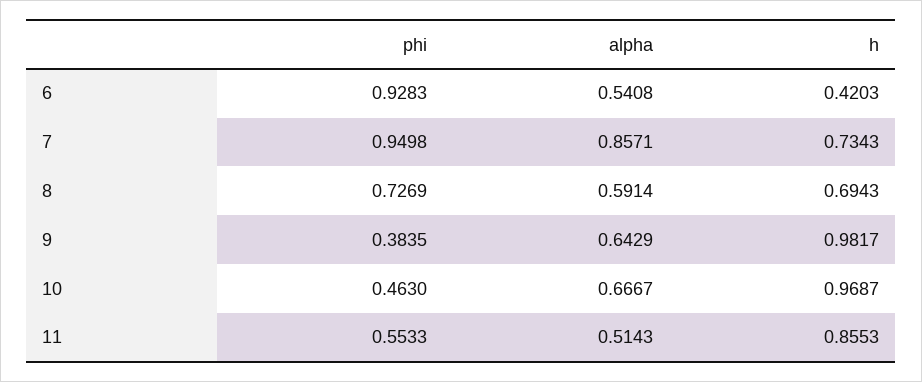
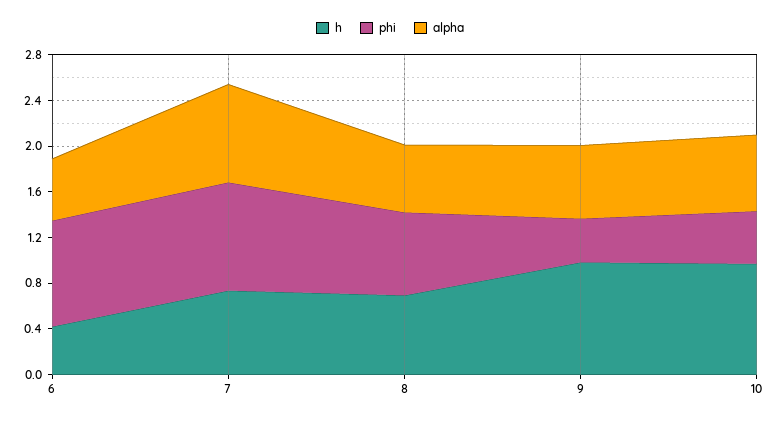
phi, 11: 0.5533 -> none
alpha, 11: 0.5143 -> none
h, 11: 0.8553 -> none

